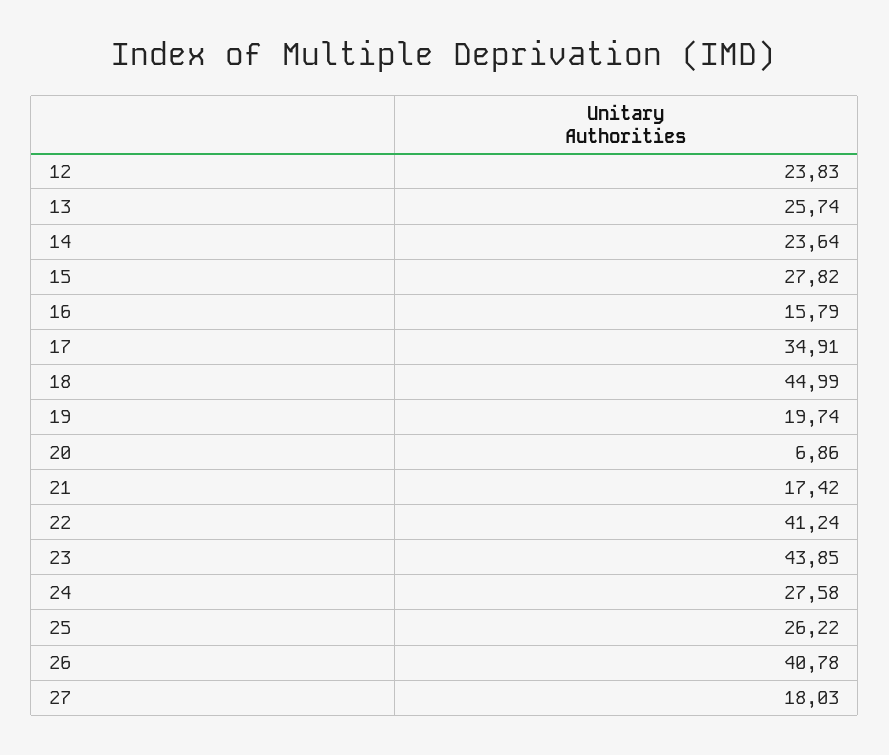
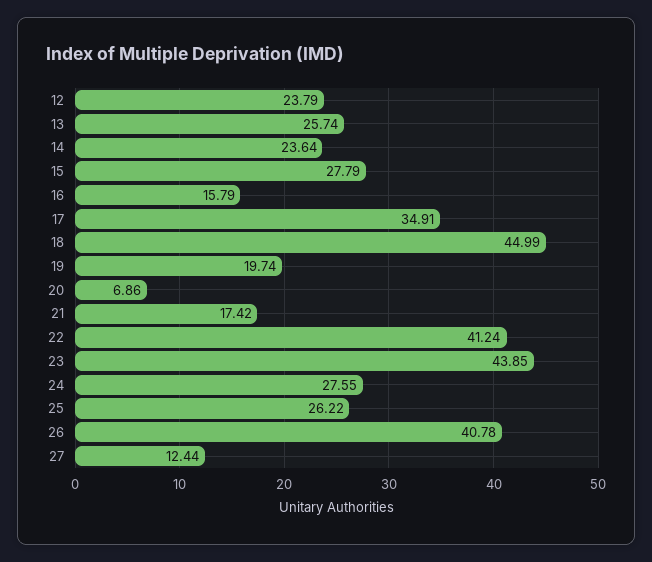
12: 23.83 -> 23.79
15: 27.82 -> 27.79
24: 27.58 -> 27.55
27: 18.03 -> 12.44

